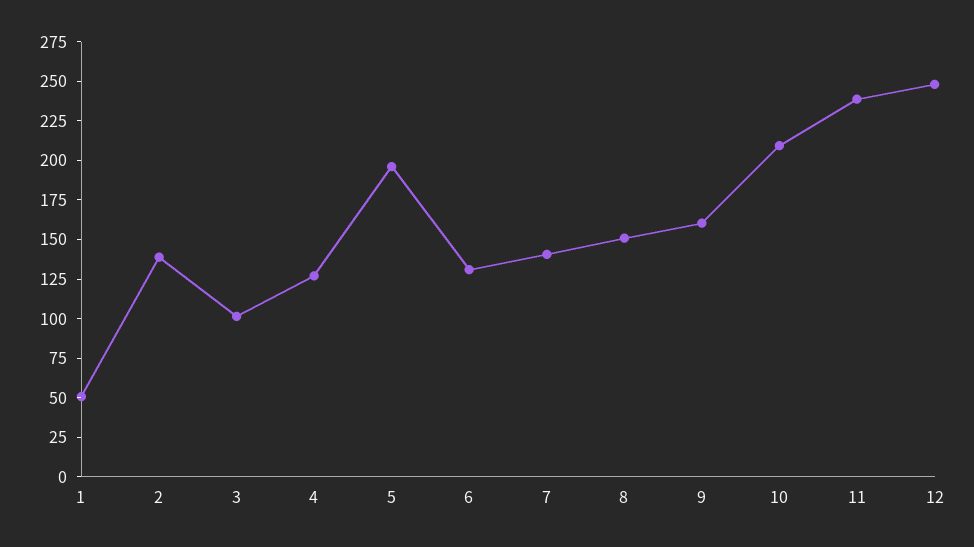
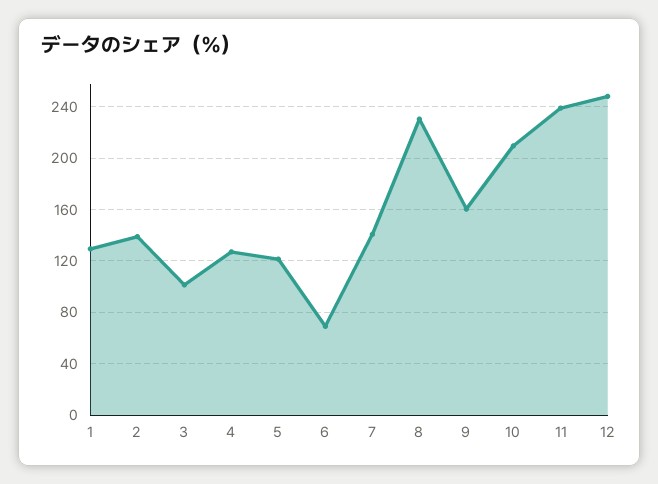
1: 50 -> 130
5: 200 -> 120
6: 125 -> 70
8: 150 -> 230

